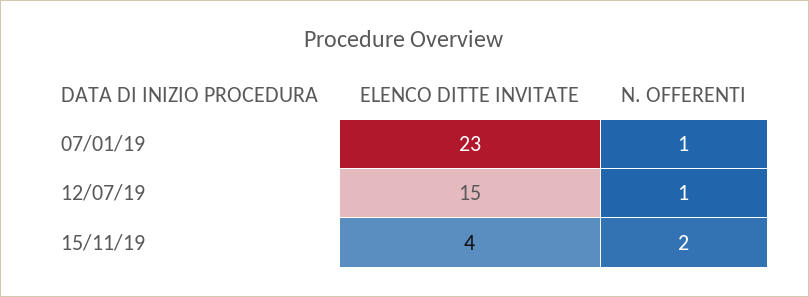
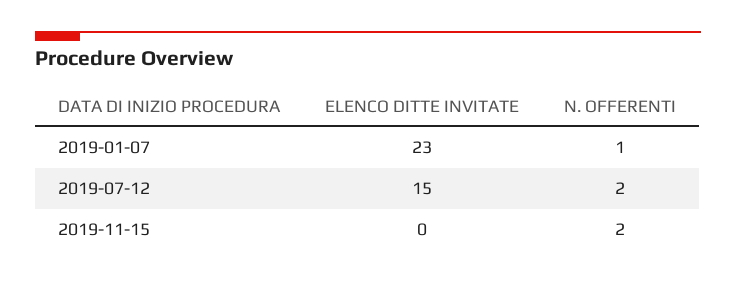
N. OFFERENTI, 12/07/19: 1 -> 2
ELENCO DITTE INVITATE, 15/11/19: 4 -> 0

